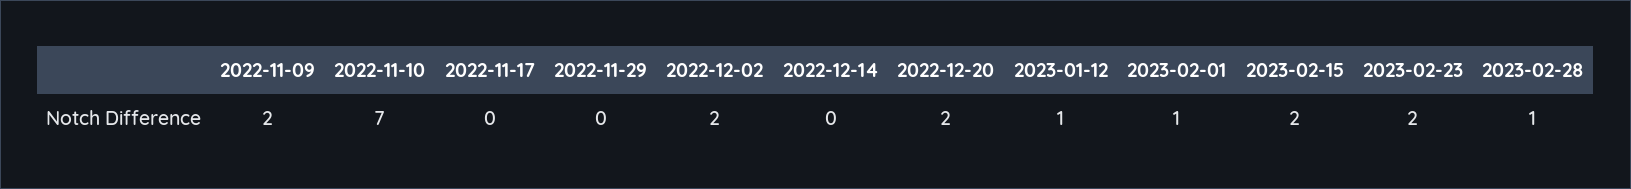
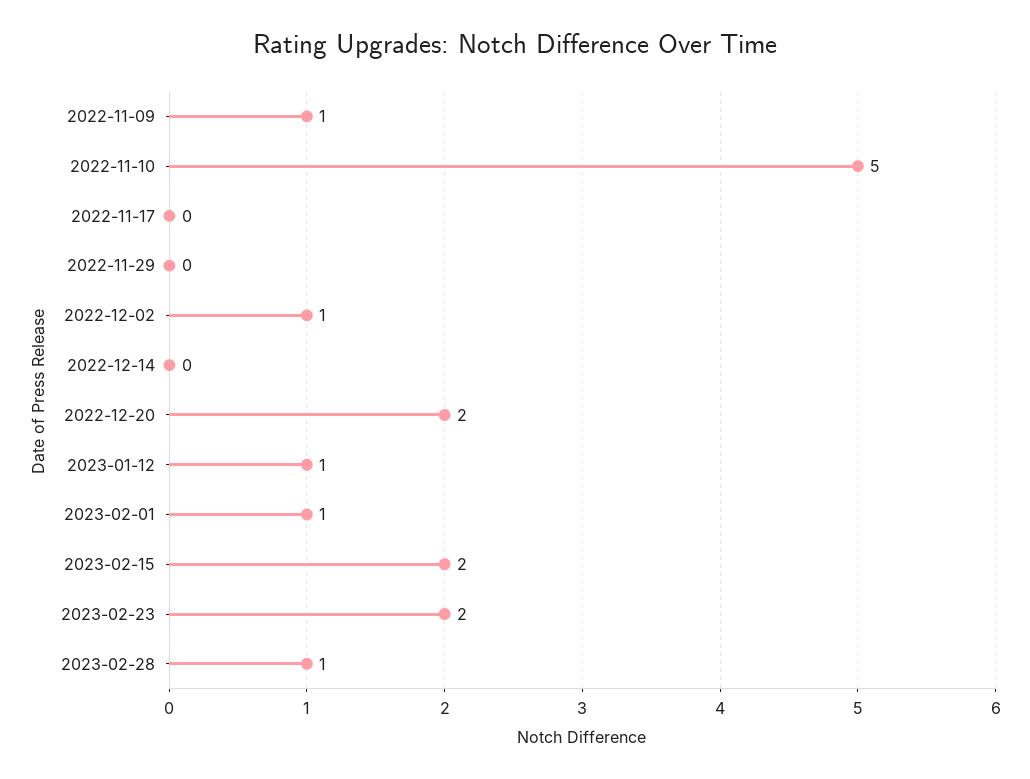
2022-11-09: 2 -> 1
2022-11-10: 7 -> 5
2022-12-02: 2 -> 1

